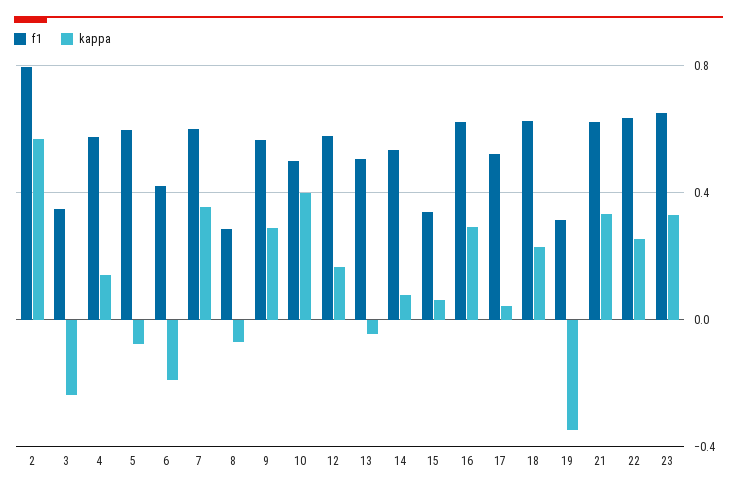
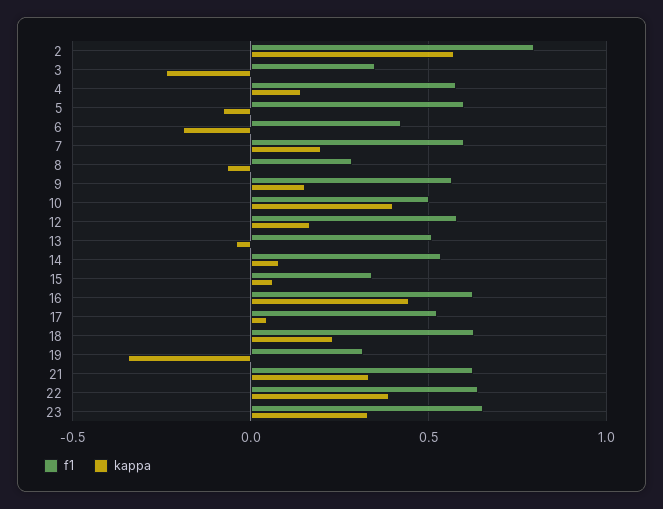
kappa, 7: 0.35 -> 0.2
kappa, 9: 0.3 -> 0.15
kappa, 16: 0.3 -> 0.45
kappa, 22: 0.25 -> 0.4

